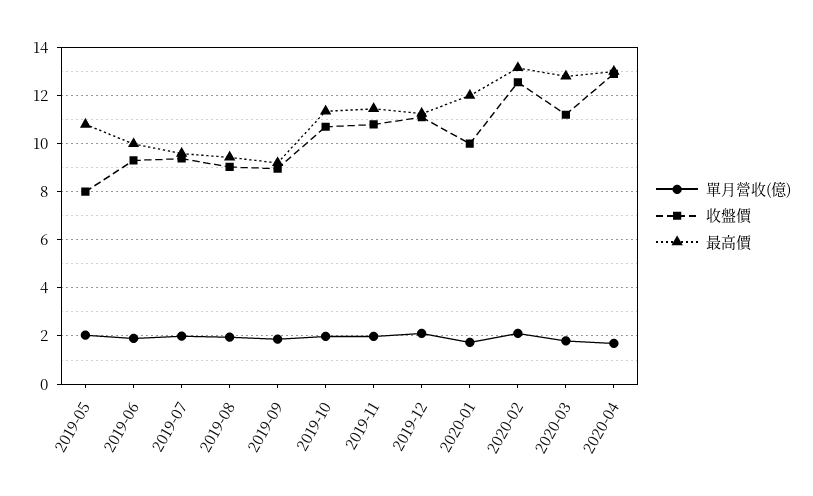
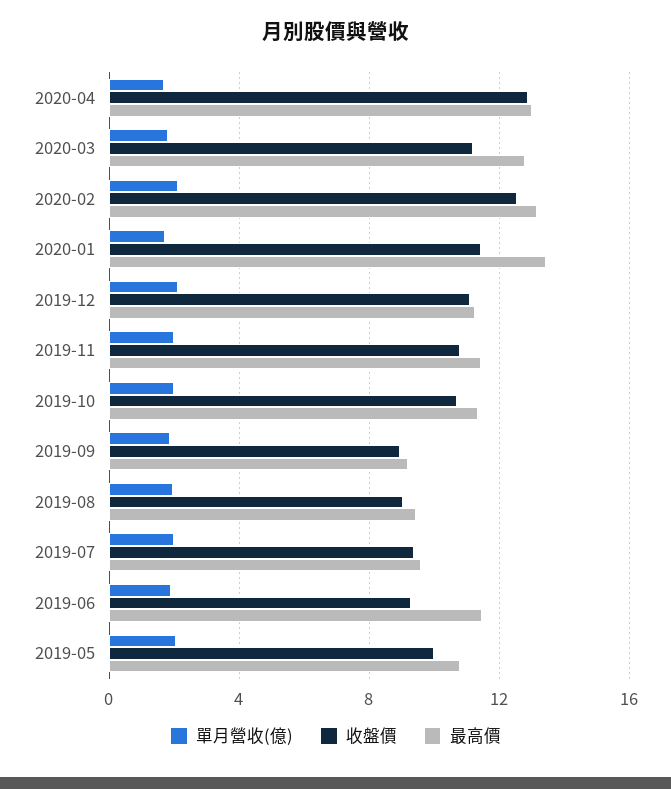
收盤價, 2019-05: 8 -> 10
最高價, 2019-06: 10 -> 11.5
收盤價, 2020-01: 10 -> 11.5
最高價, 2020-01: 12 -> 13.5

